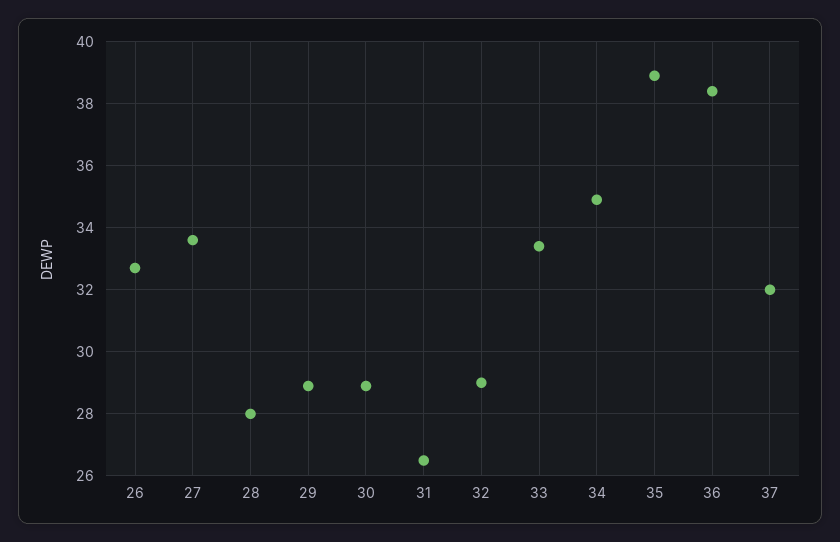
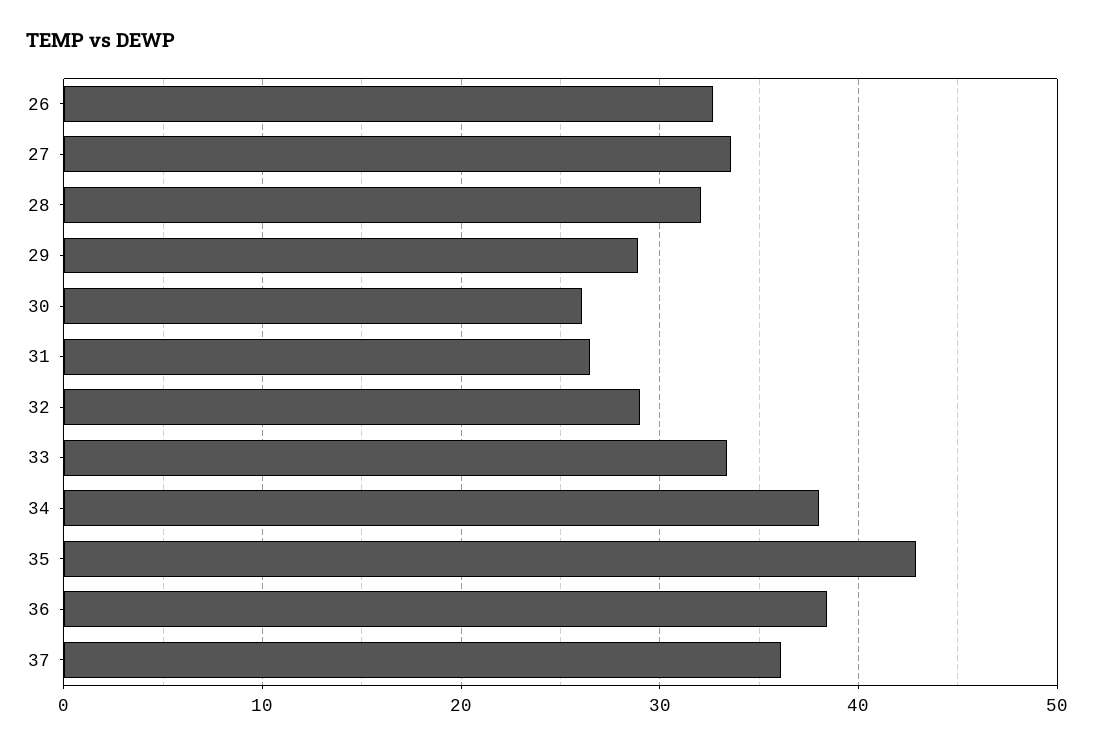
28: 28 -> 32
30: 29 -> 26
34: 35 -> 38
35: 39 -> 43
37: 32 -> 36

